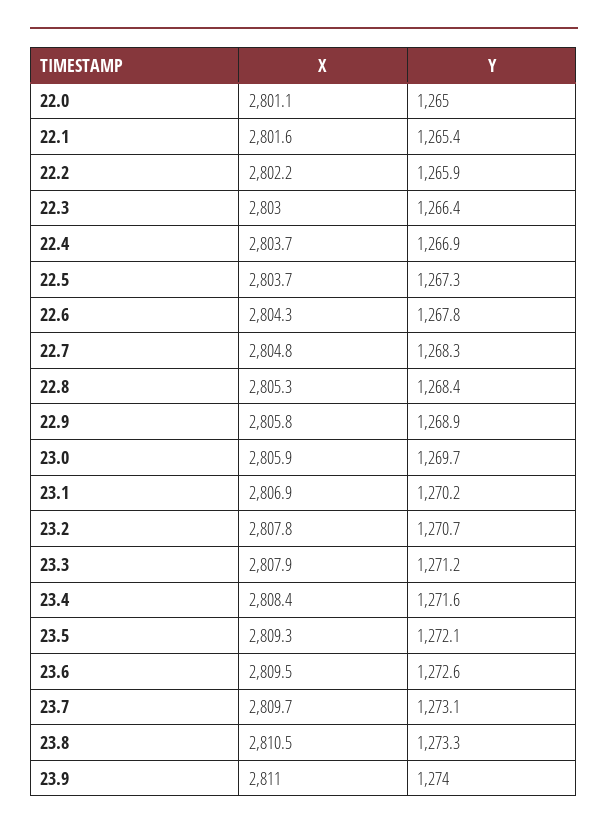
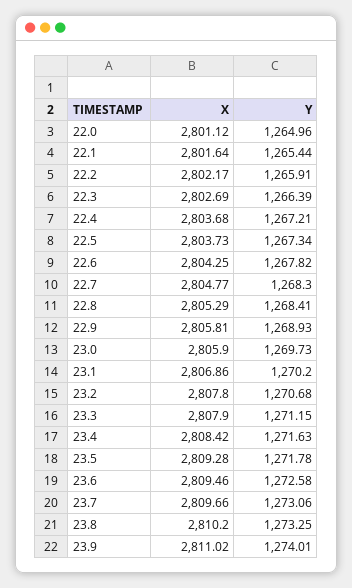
X, 22.3: 2803 -> 2802.69
Y, 22.4: 1266.9 -> 1267.21
Y, 23.5: 1272.1 -> 1271.78
X, 23.8: 2810.5 -> 2810.2

